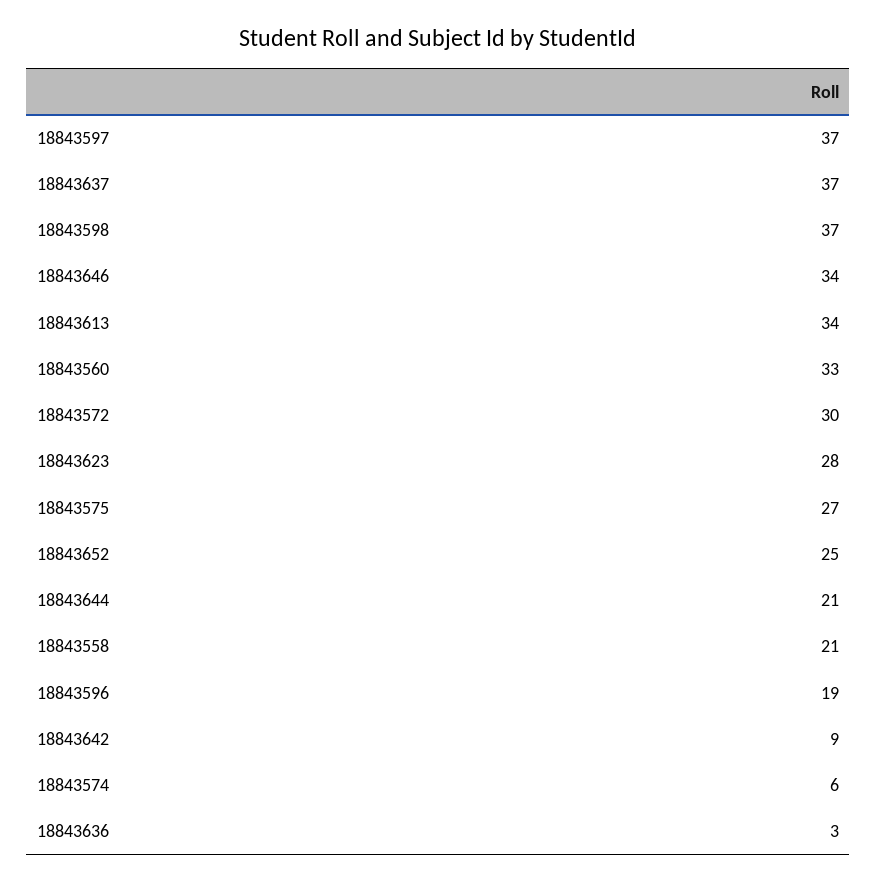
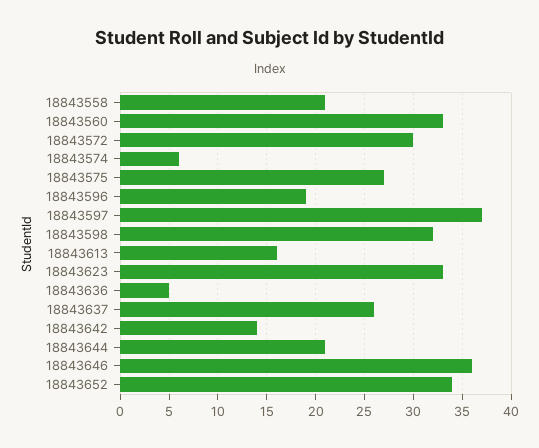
18843637: 37 -> 26
18843598: 37 -> 32
18843646: 34 -> 36
18843613: 34 -> 16
18843623: 28 -> 33
18843652: 25 -> 34
18843642: 9 -> 14
18843636: 3 -> 5

